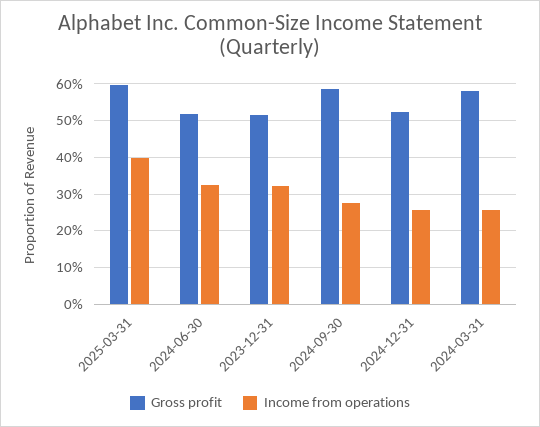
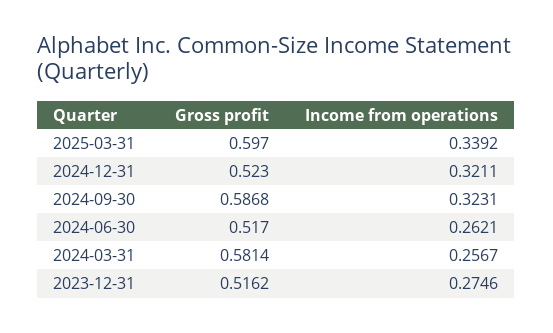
Income from operations, 2025-03-31: 0.4 -> 0.3392
Income from operations, 2024-06-30: 0.32 -> 0.2621
Income from operations, 2023-12-31: 0.32 -> 0.2746
Income from operations, 2024-09-30: 0.28 -> 0.3231
Income from operations, 2024-12-31: 0.26 -> 0.3211

